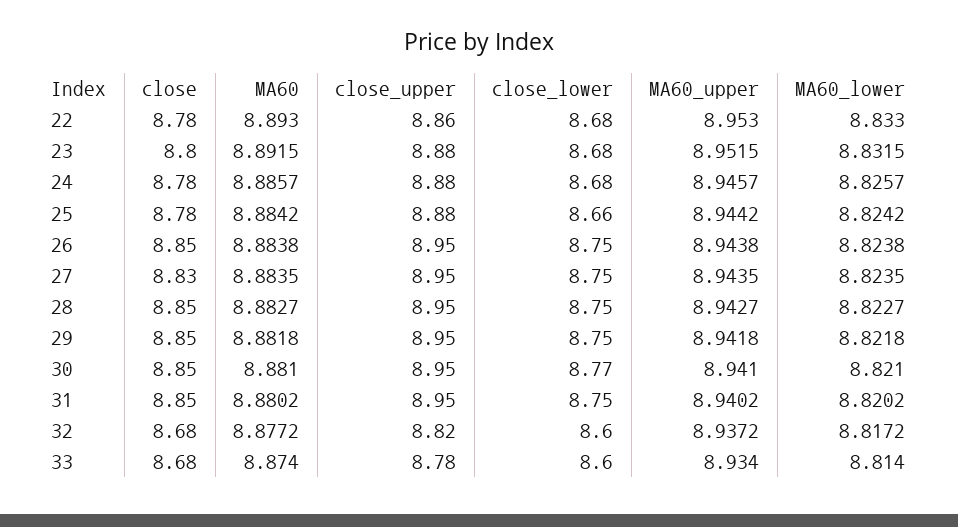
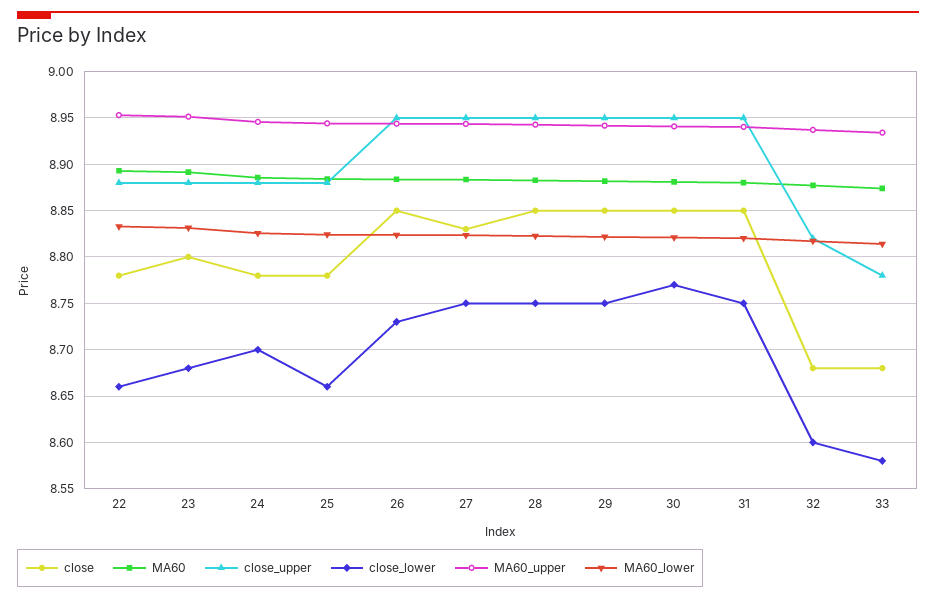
close_upper, 22: 8.86 -> 8.88
close_lower, 22: 8.68 -> 8.66
close_lower, 24: 8.68 -> 8.7
close_lower, 26: 8.75 -> 8.73
close_lower, 33: 8.6 -> 8.58

